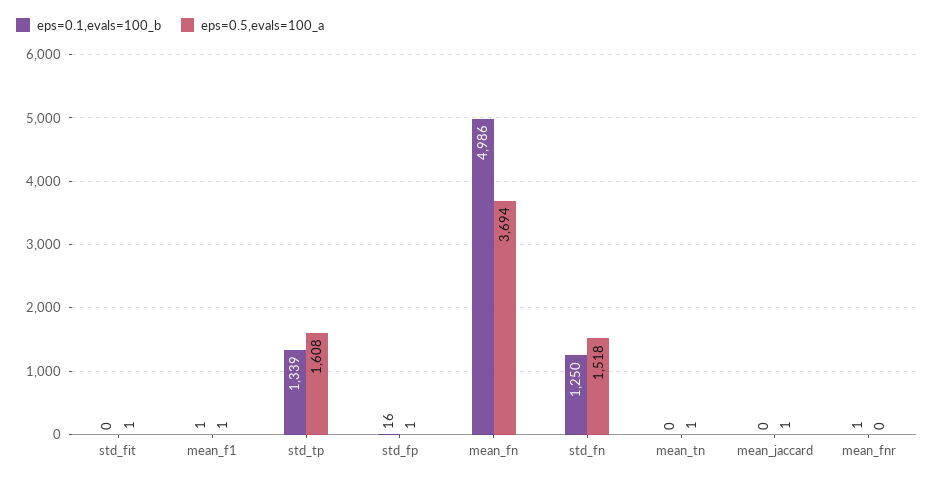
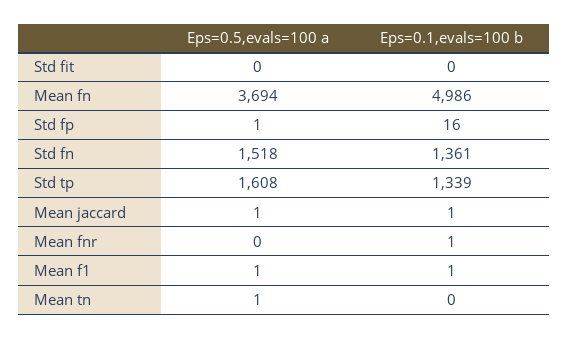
eps=0.5,evals=100_a, std_fit: 1 -> 0
eps=0.1,evals=100_b, std_fn: 1250 -> 1361
eps=0.1,evals=100_b, mean_jaccard: 0 -> 1

